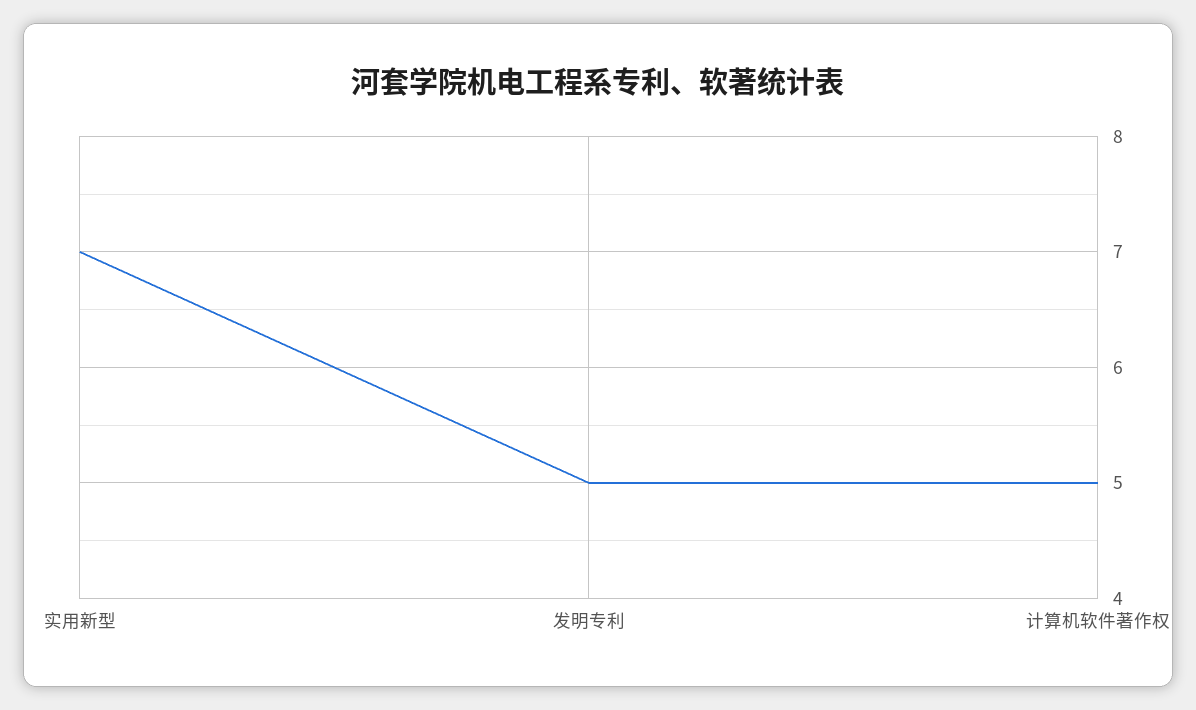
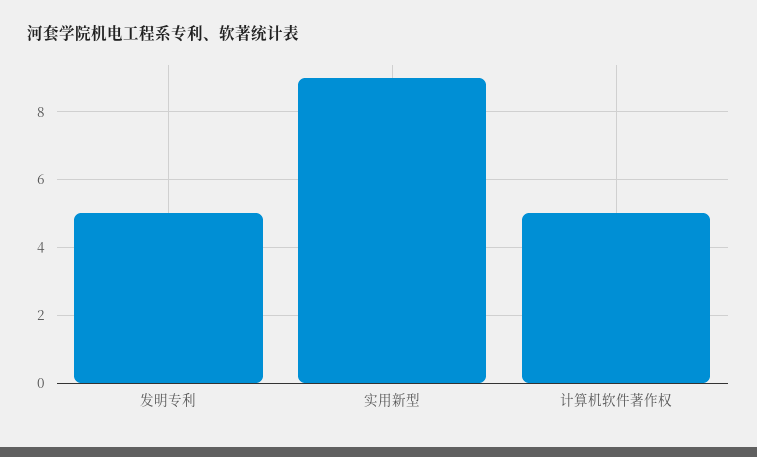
实用新型: 7 -> 9

